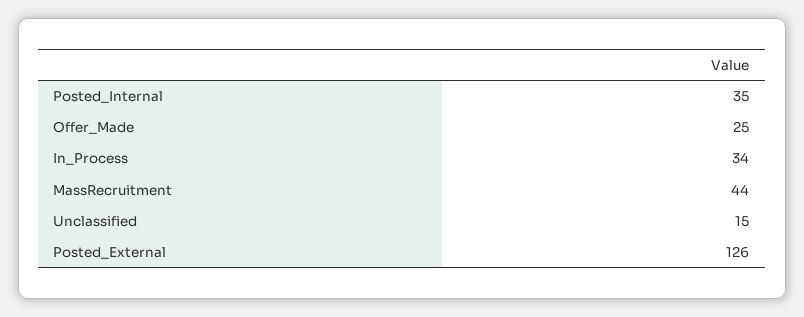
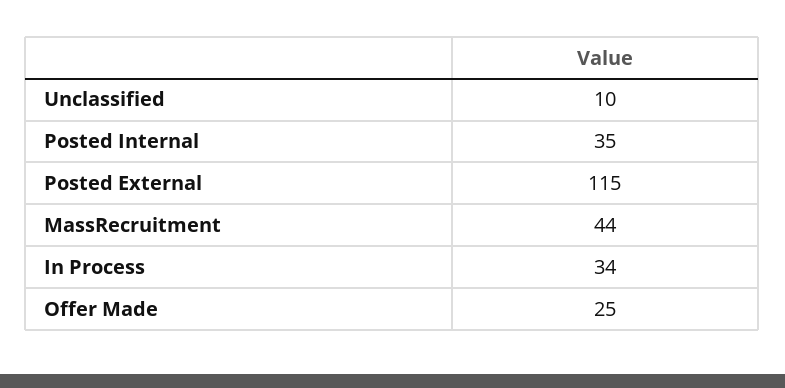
Unclassified: 15 -> 10
Posted_External: 126 -> 115

